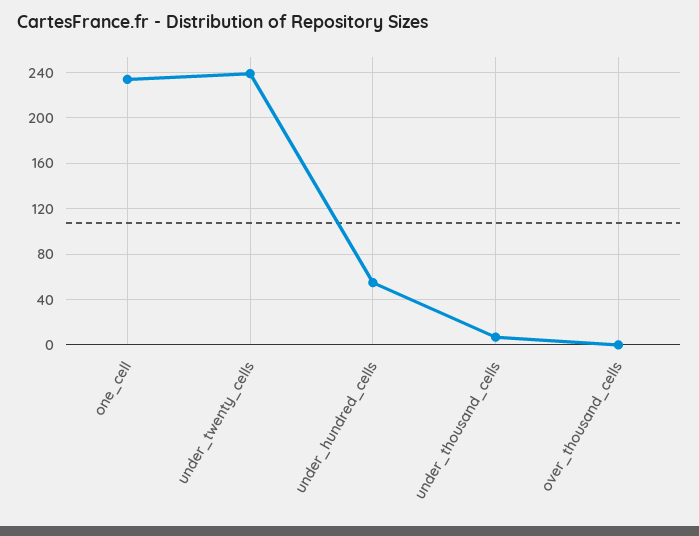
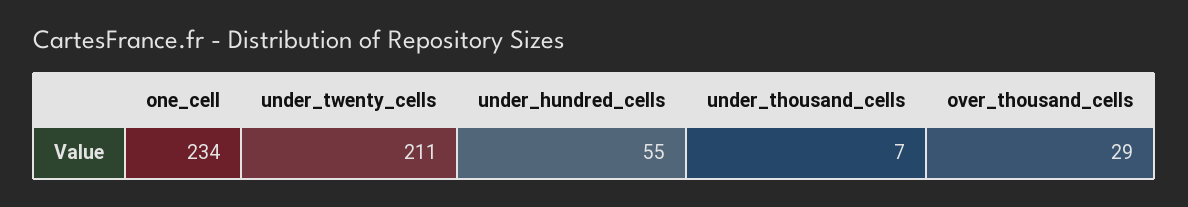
under_twenty_cells: 240 -> 211
over_thousand_cells: 0 -> 29

